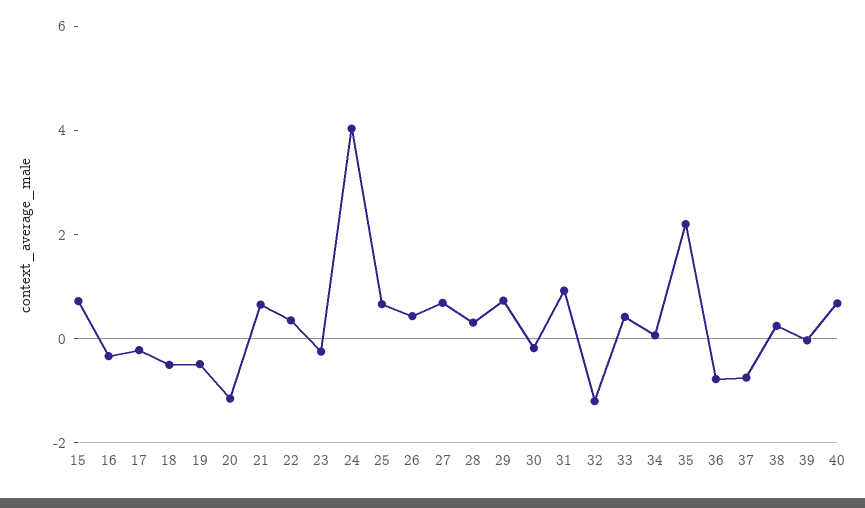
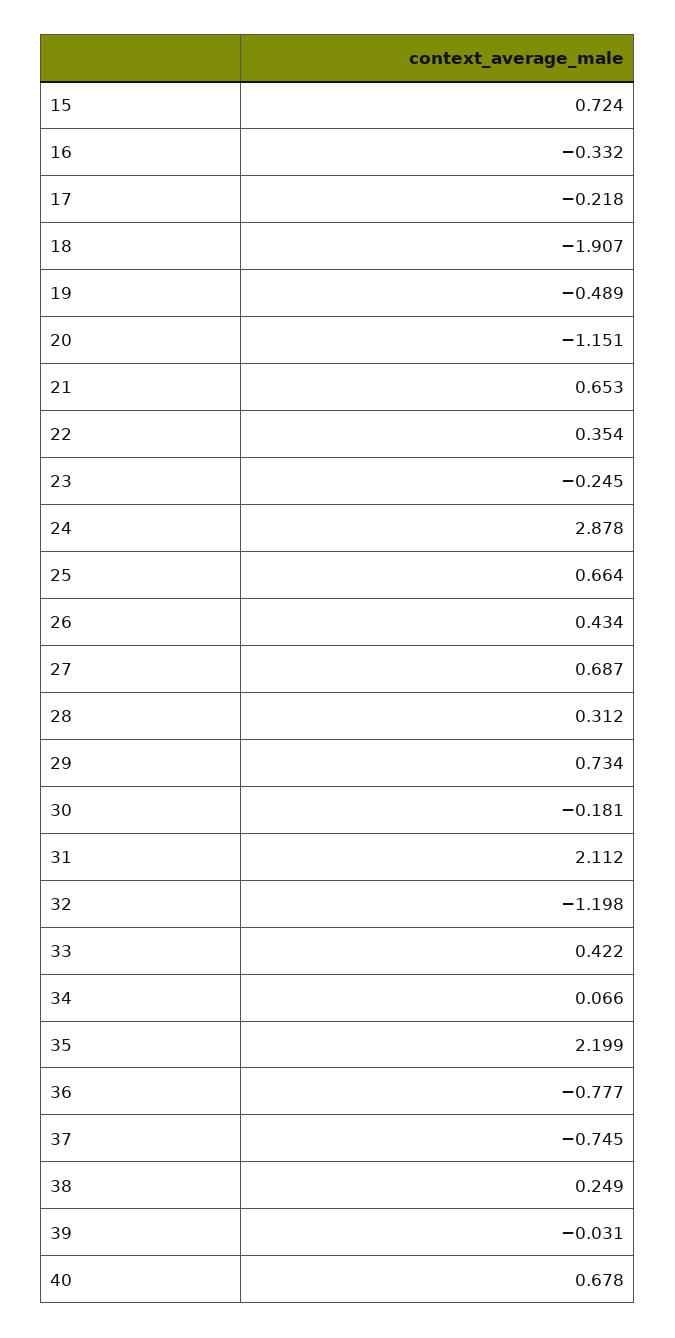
18: -0.5 -> -1.907
24: 4 -> 2.878
31: 1 -> 2.112

